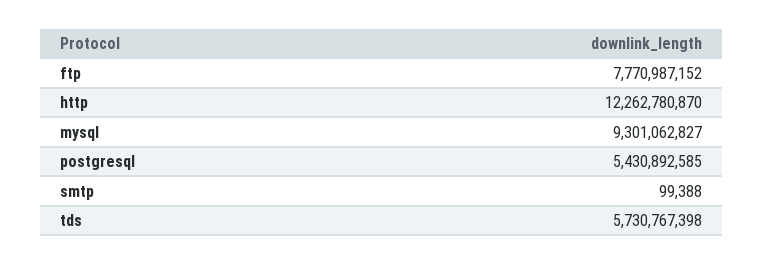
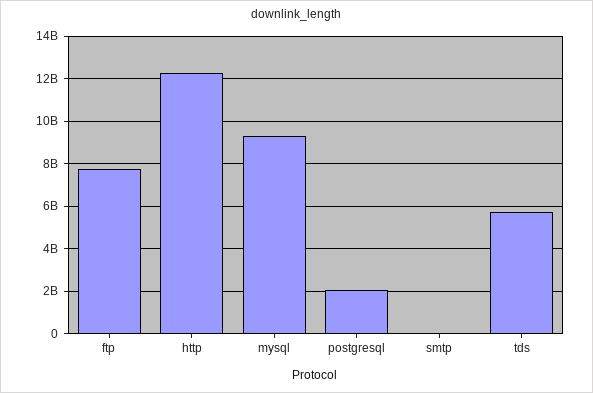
postgresql: 5430892585 -> 2000000000

